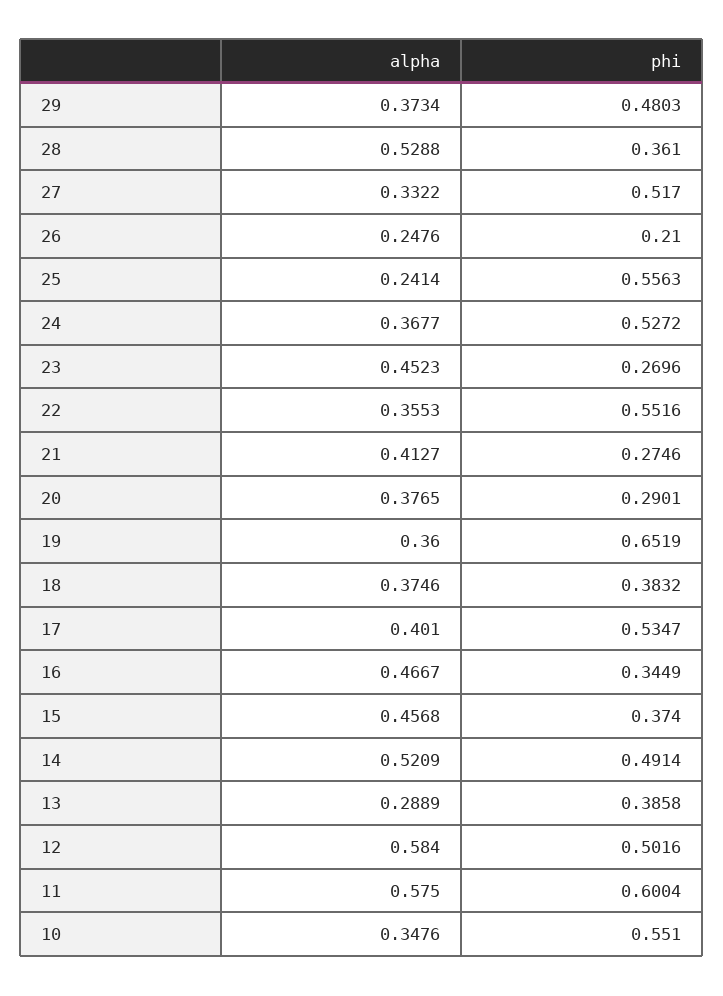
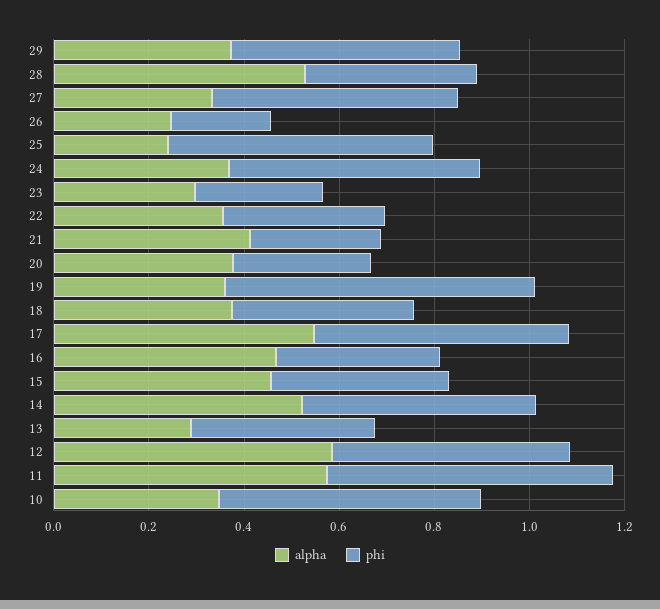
alpha, 23: 0.4523 -> 0.3
phi, 22: 0.5516 -> 0.35
alpha, 17: 0.401 -> 0.55

